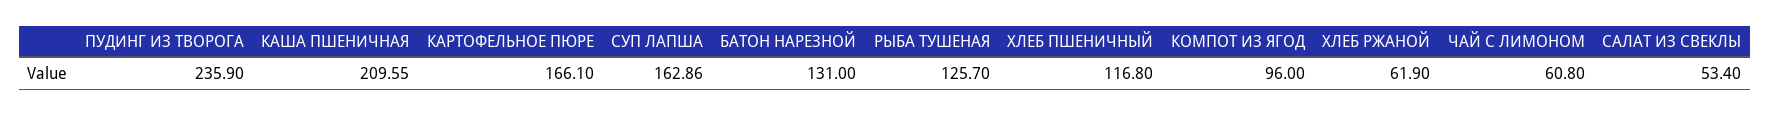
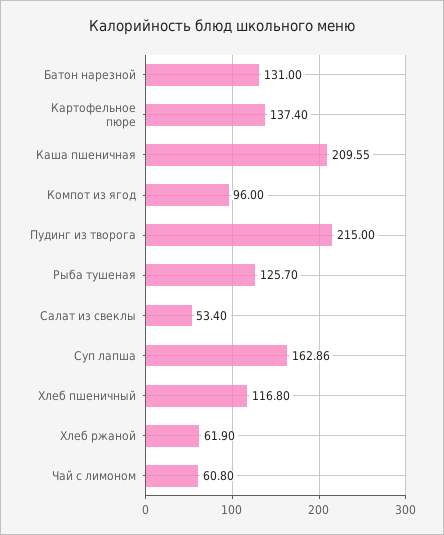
ПУДИНГ ИЗ ТВОРОГА: 235.9 -> 215
КАРТОФЕЛЬНОЕ ПЮРЕ: 166.1 -> 137.4

